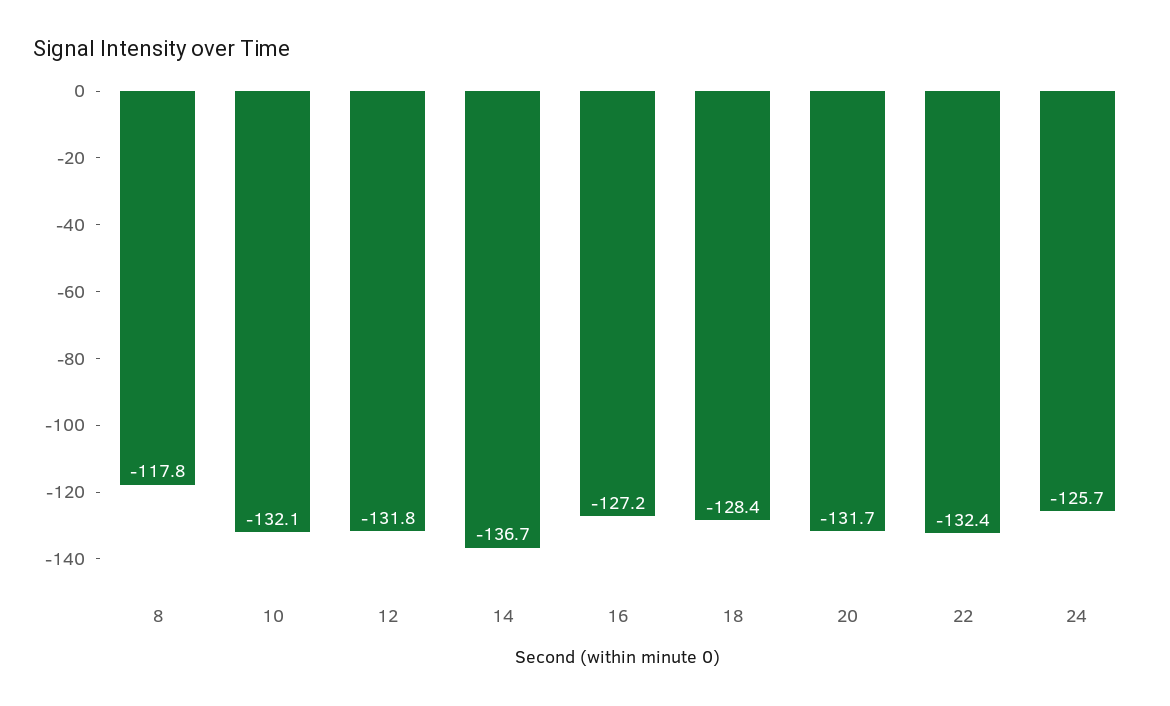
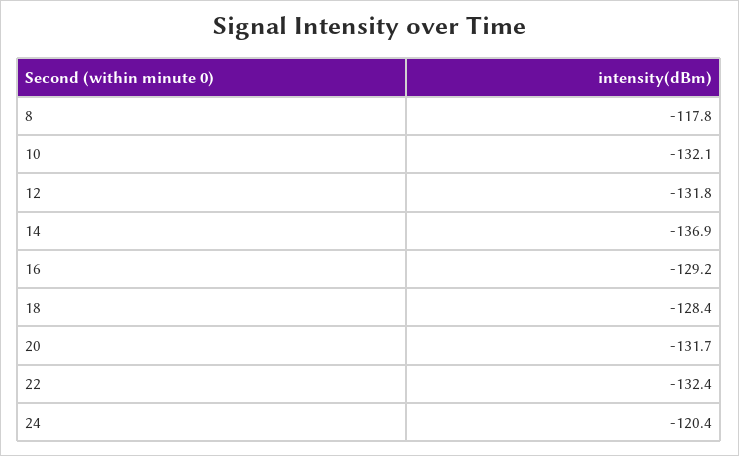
14: -136.7 -> -136.9
16: -127.2 -> -129.2
24: -125.7 -> -120.4

